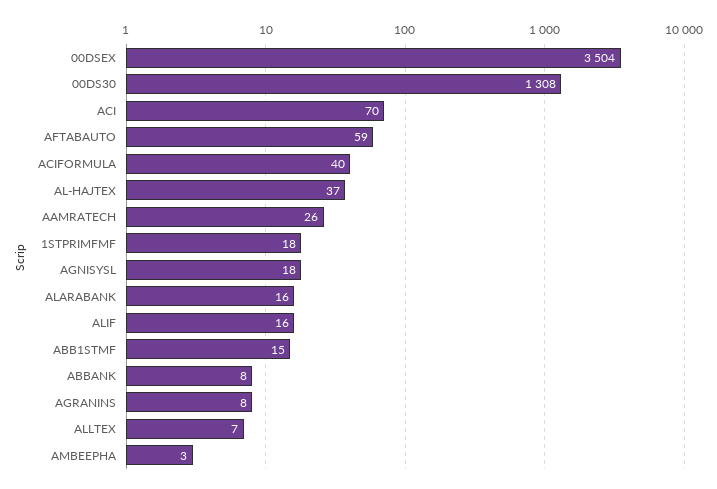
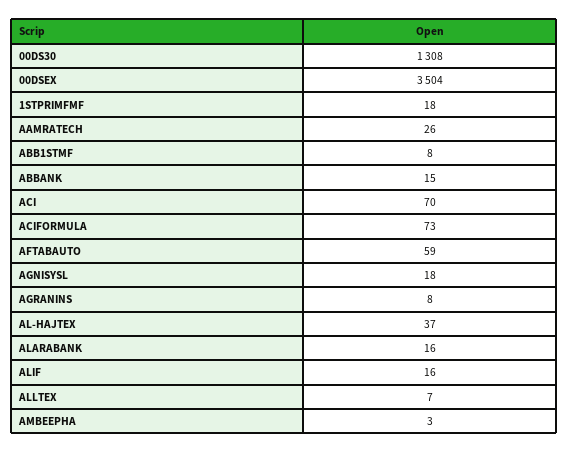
ACIFORMULA: 40 -> 73
ABB1STMF: 15 -> 8
ABBANK: 8 -> 15

